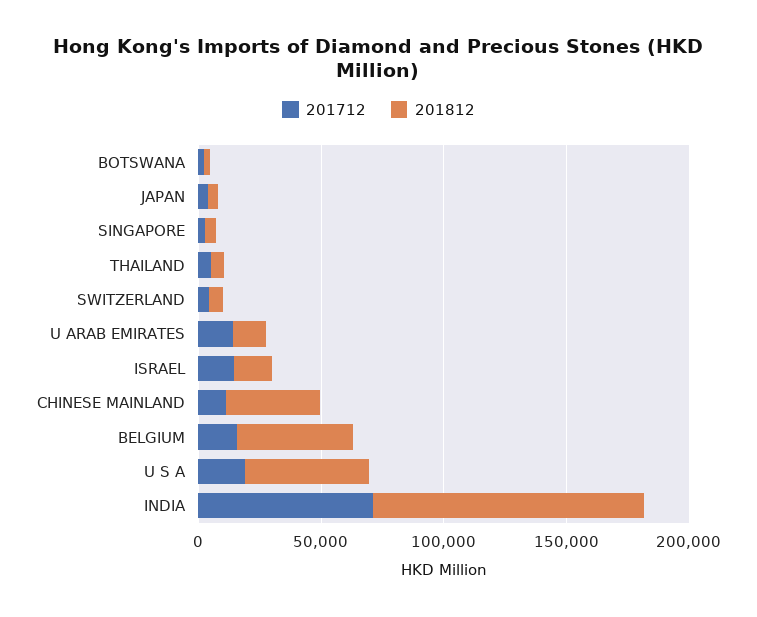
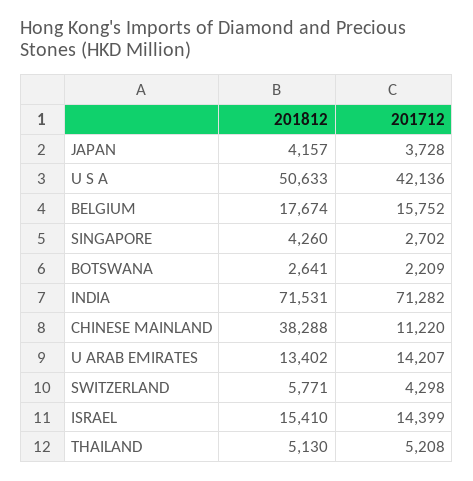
201812, BELGIUM: 50000 -> 17674
201712, U S A: 20000 -> 42136
201812, INDIA: 110000 -> 71531

